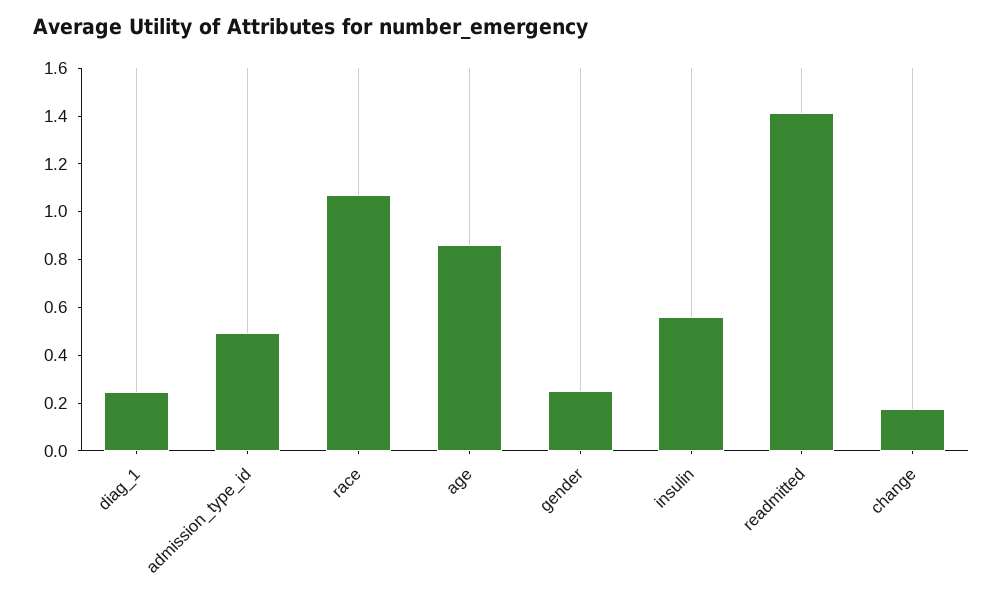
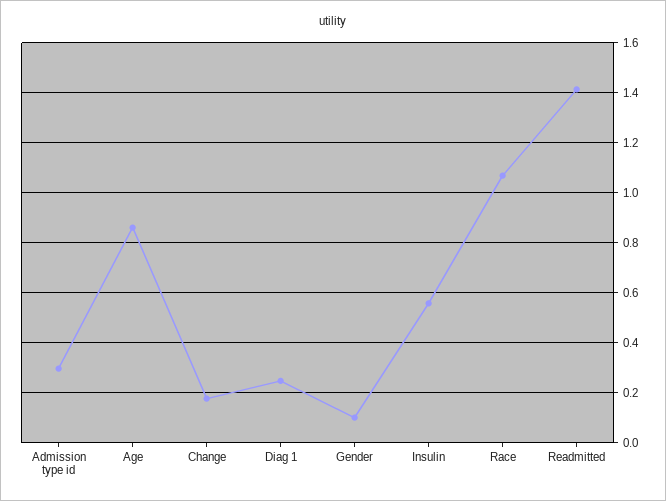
admission_type_id: 0.5 -> 0.3
gender: 0.25 -> 0.1

